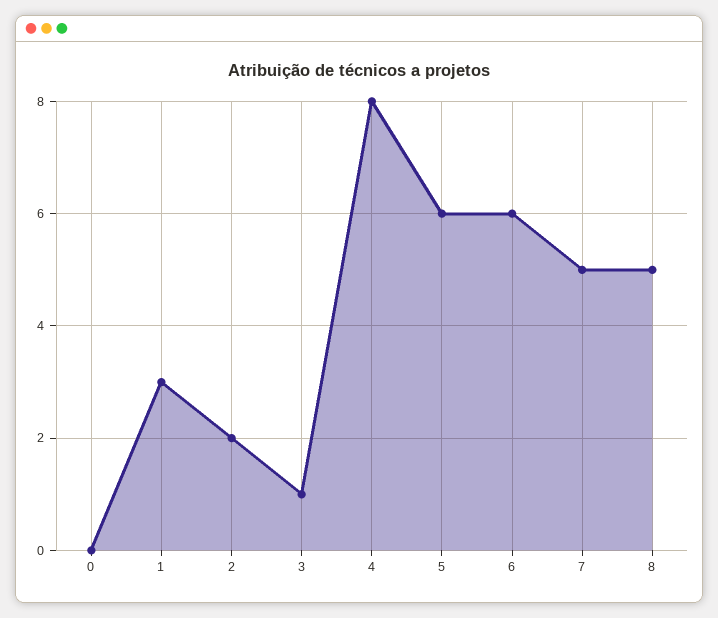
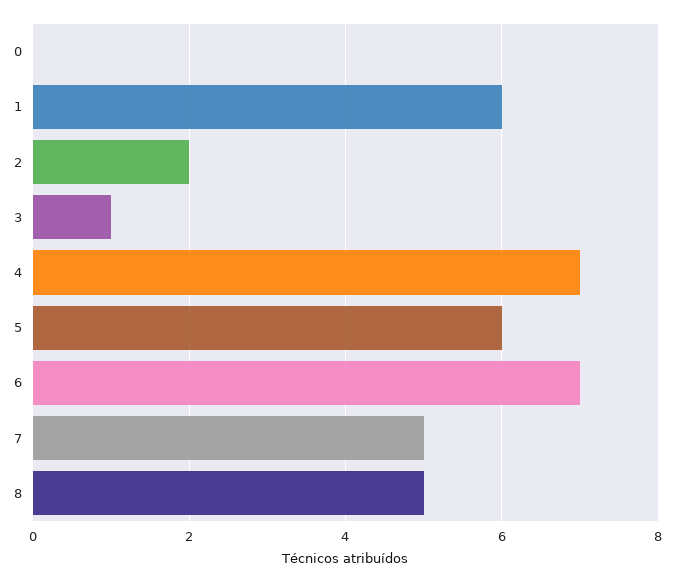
1: 3 -> 6
4: 8 -> 7
6: 6 -> 7

